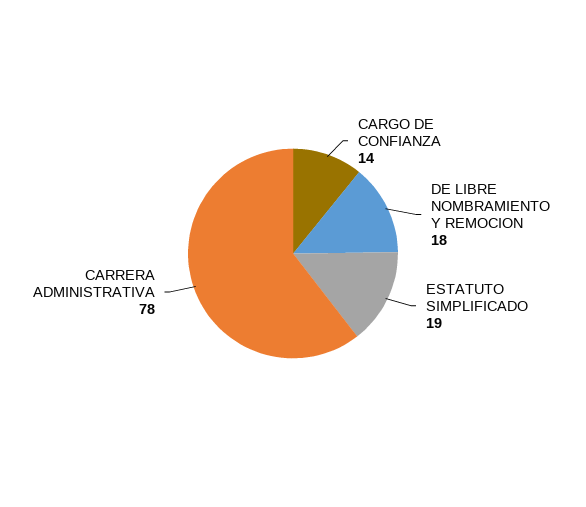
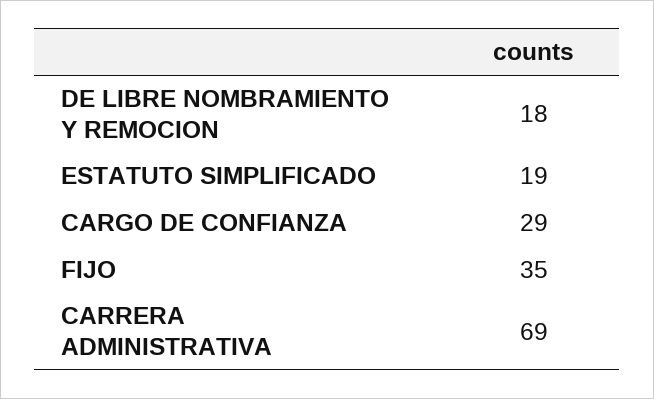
CARGO DE CONFIANZA: 14 -> 29
CARRERA ADMINISTRATIVA: 78 -> 69
FIJO: none -> 35

